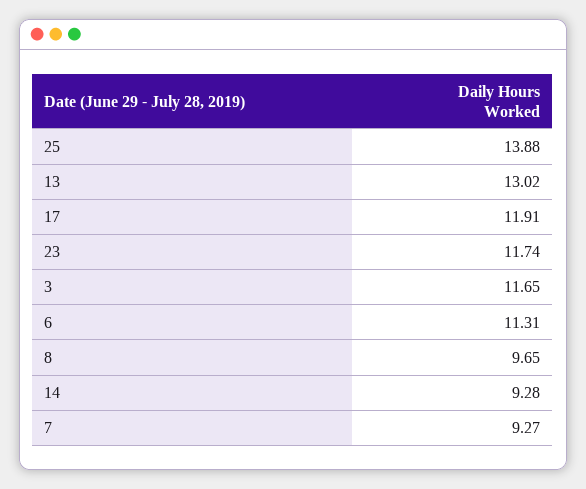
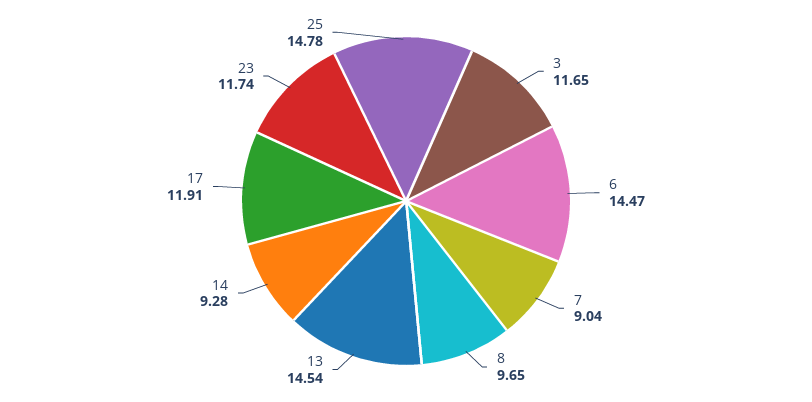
25: 13.88 -> 14.78
13: 13.02 -> 14.54
6: 11.31 -> 14.47
7: 9.27 -> 9.04

